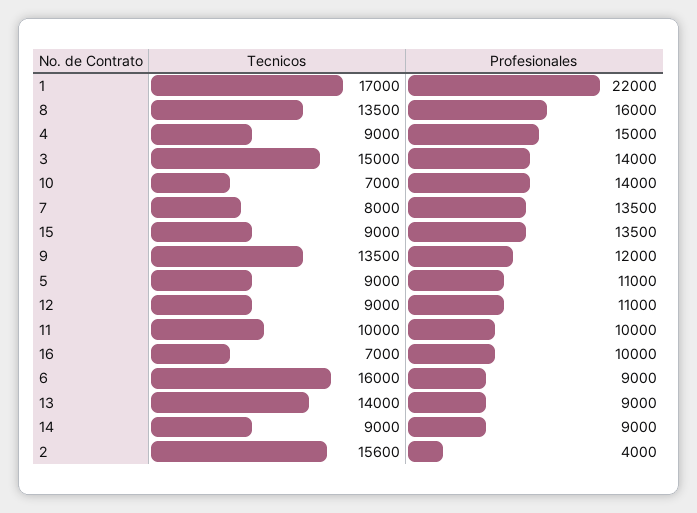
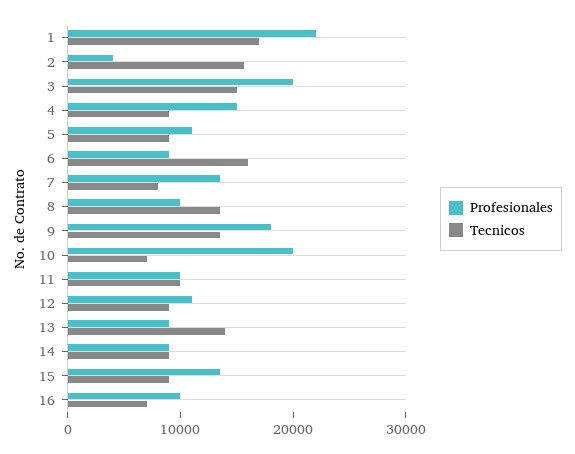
Profesionales, 8: 16000 -> 10000
Profesionales, 3: 14000 -> 20000
Profesionales, 10: 14000 -> 20000
Profesionales, 9: 12000 -> 18000

